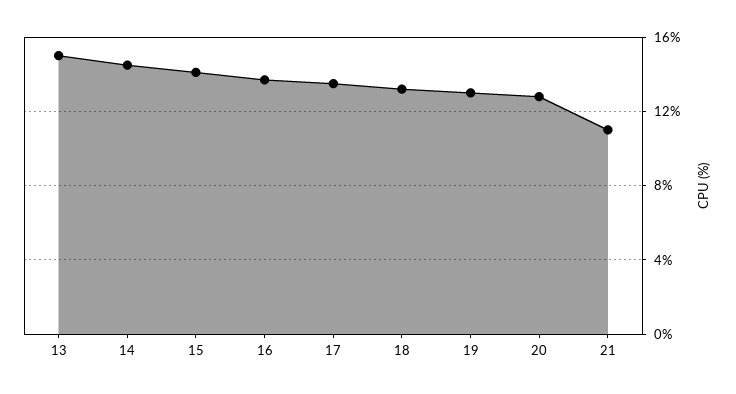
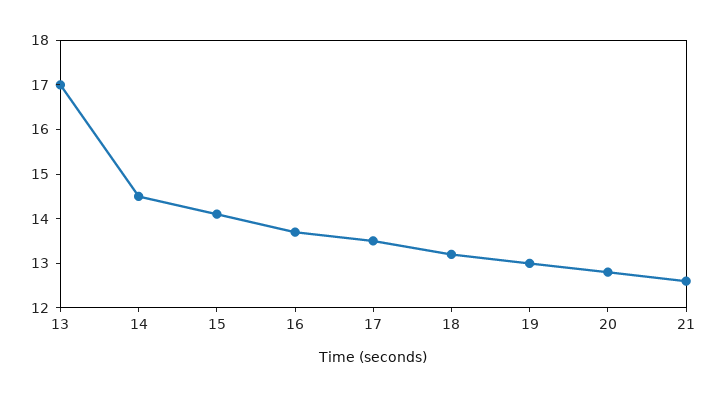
13: 15 -> 17
21: 11 -> 12.5

